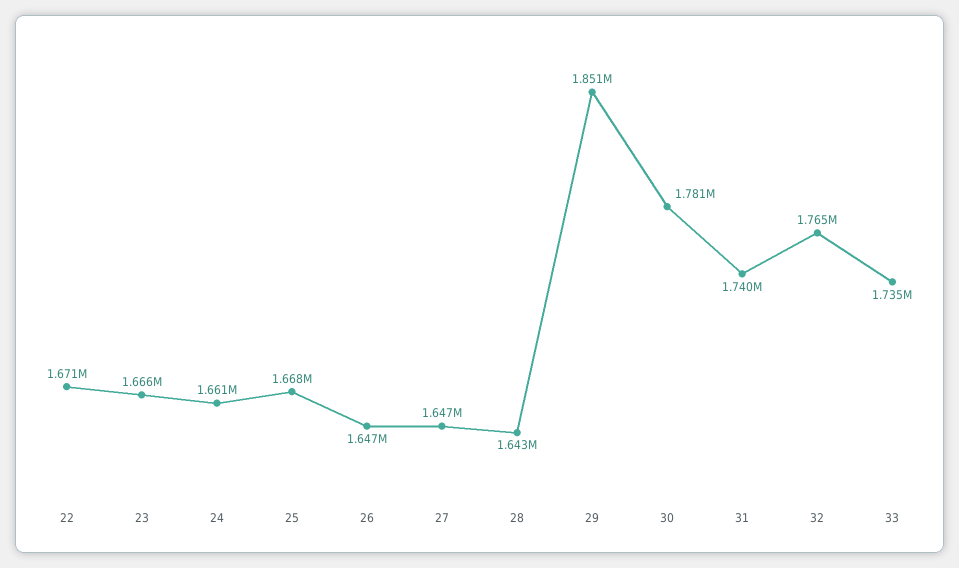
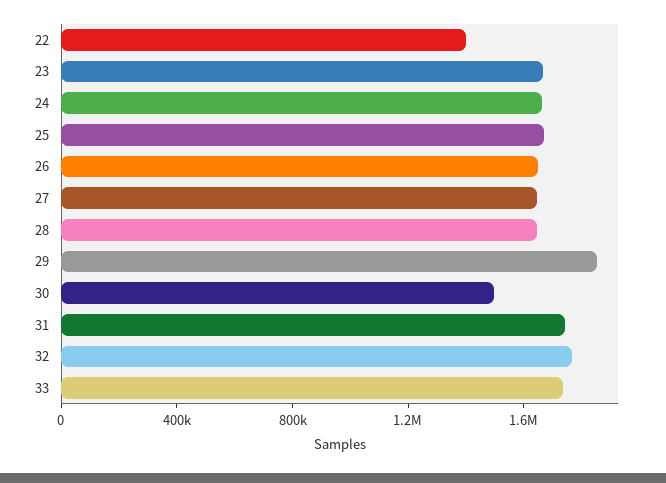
22: 1671000 -> 1400000
30: 1781000 -> 1500000

